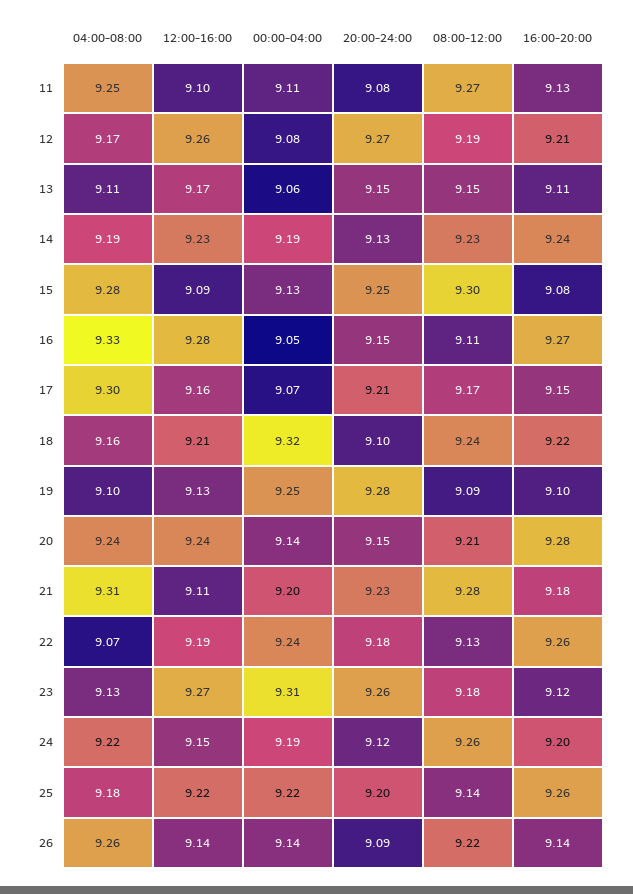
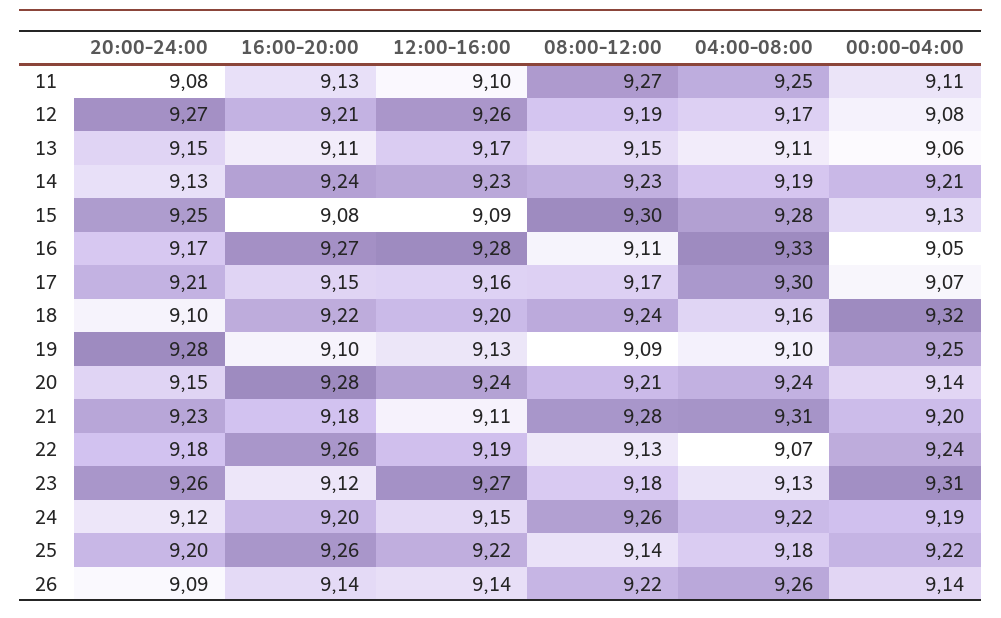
00:00-04:00, 14: 9.19 -> 9.21
20:00-24:00, 16: 9.15 -> 9.17
12:00-16:00, 18: 9.21 -> 9.2

